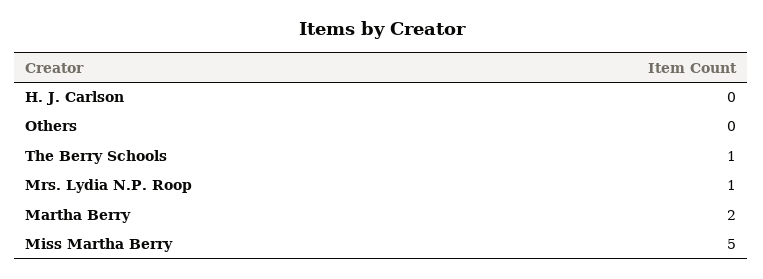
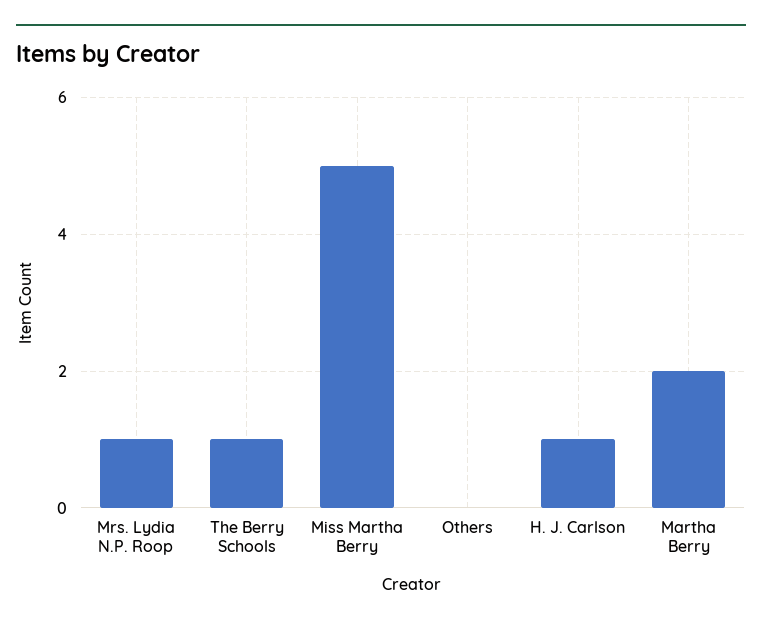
H. J. Carlson: 0 -> 1

